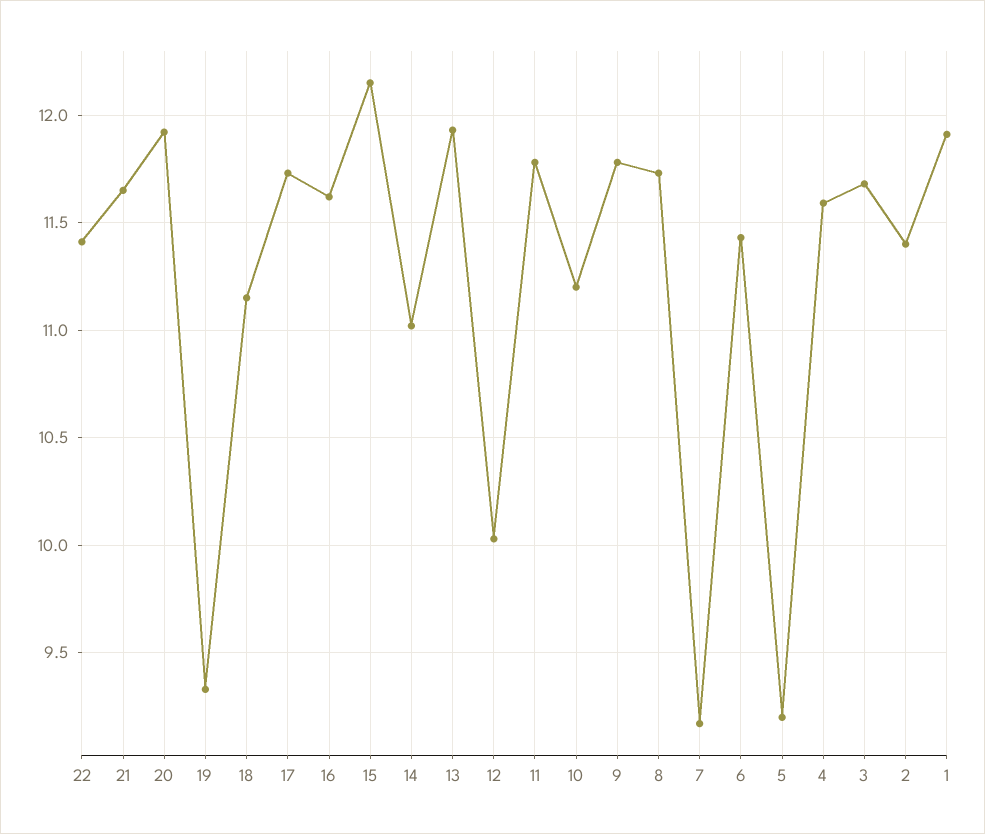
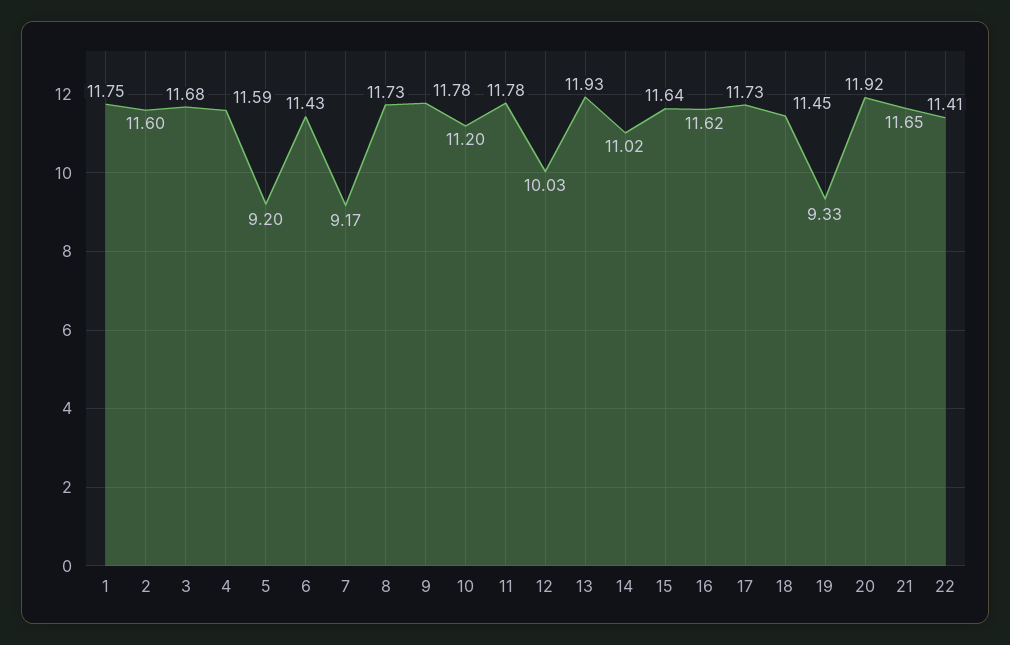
18: 11.15 -> 11.45
15: 12.15 -> 11.64
2: 11.4 -> 11.6
1: 11.9 -> 11.75

